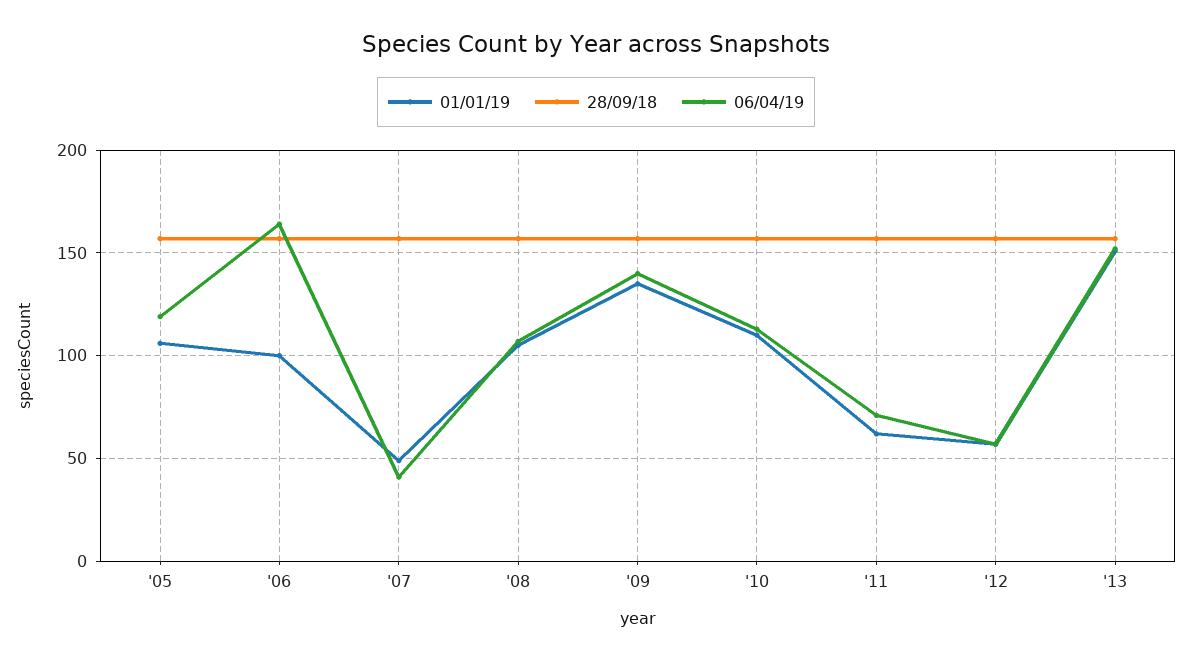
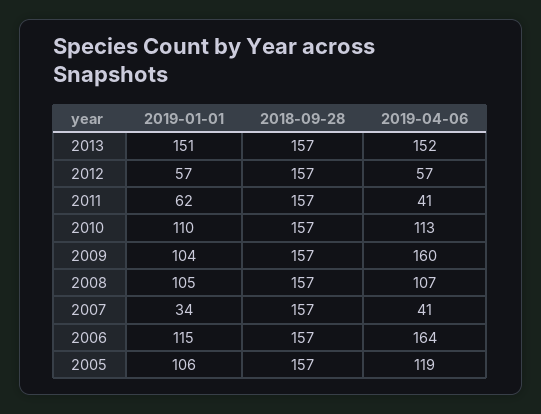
01/01/19, '06: 100 -> 115
01/01/19, '07: 50 -> 34
01/01/19, '09: 135 -> 104
06/04/19, '09: 140 -> 160
06/04/19, '11: 70 -> 41

